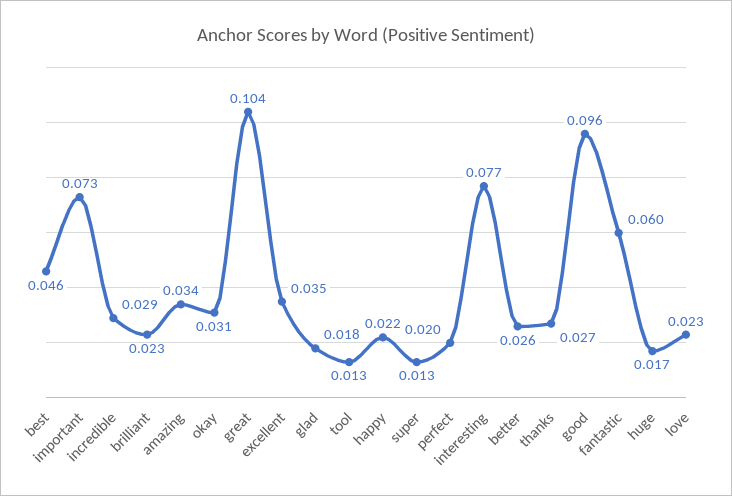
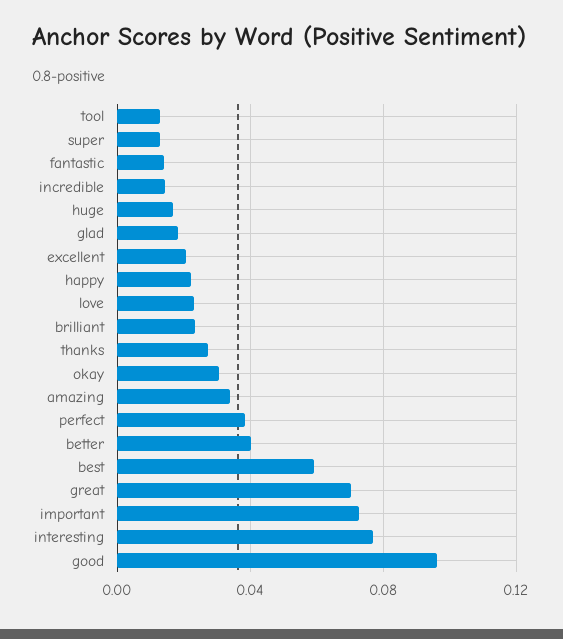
best: 0.046 -> 0.06
incredible: 0.029 -> 0.015
great: 0.104 -> 0.07
excellent: 0.035 -> 0.02
perfect: 0.02 -> 0.04
better: 0.026 -> 0.04
fantastic: 0.06 -> 0.015

